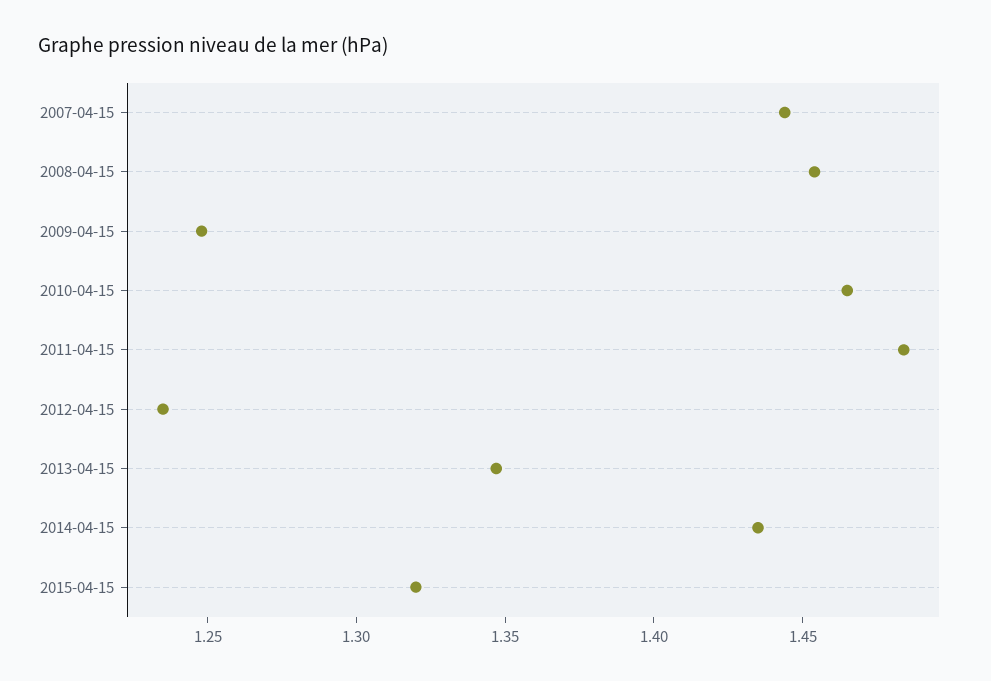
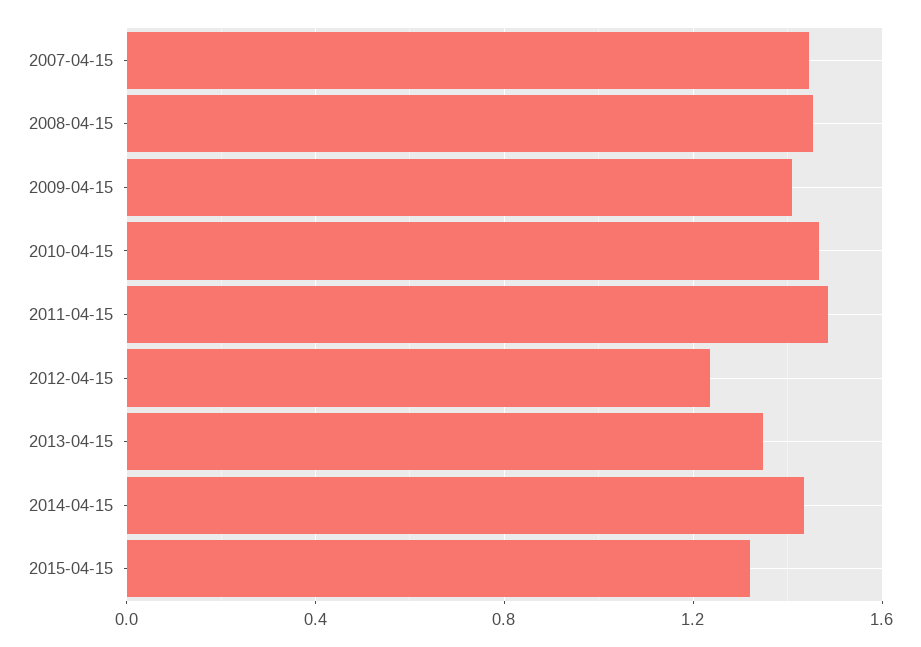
2009-04-15: 1.25 -> 1.4

